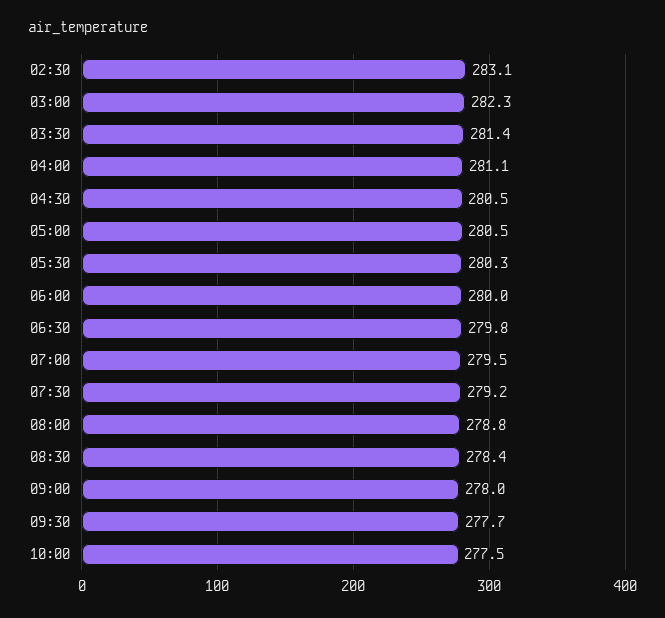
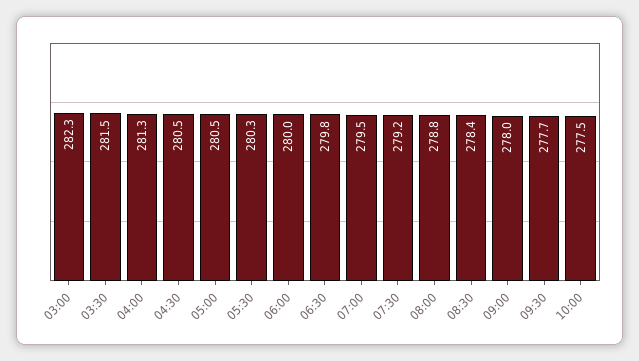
02:30: 283.1 -> none
03:30: 281.4 -> 281.5
04:00: 281.1 -> 281.3

